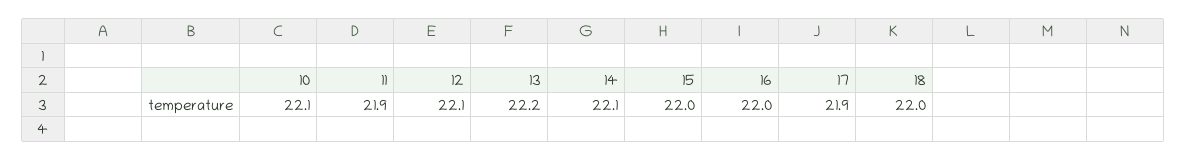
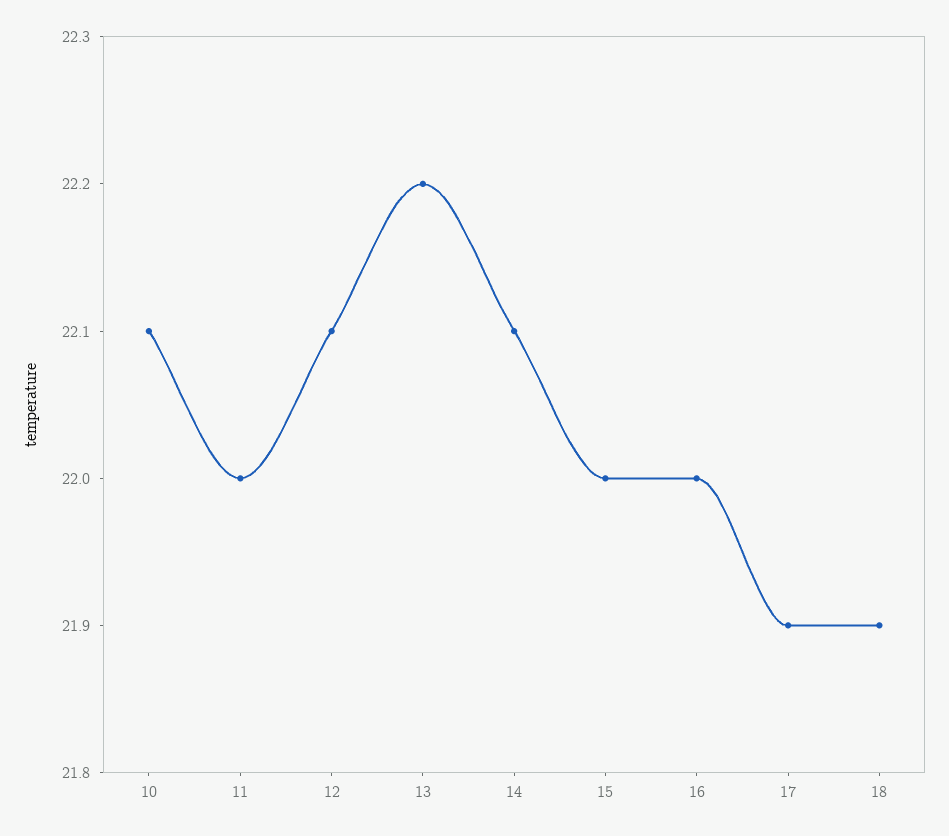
11: 21.9 -> 22
18: 22 -> 21.9

